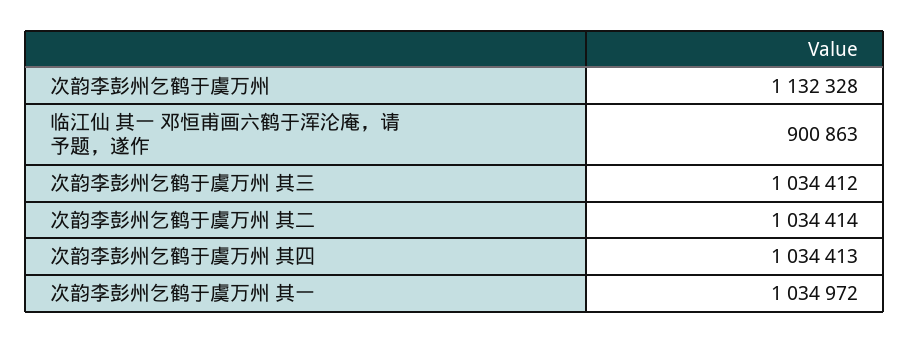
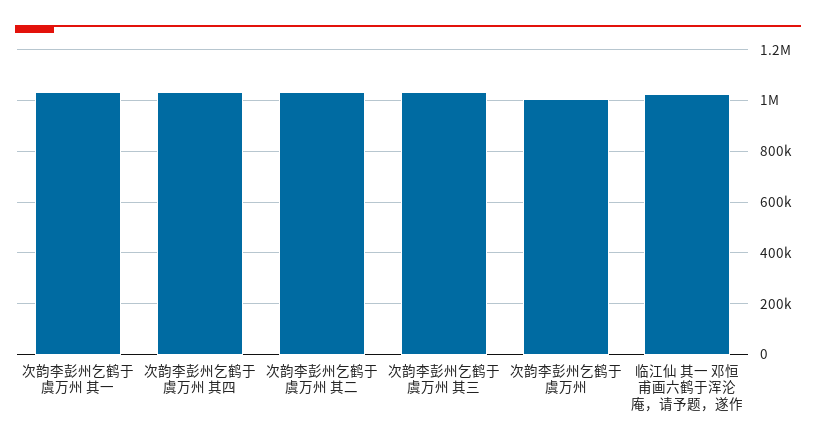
次韵李彭州乞鹤于虞万州: 1132328 -> 1000000
临江仙 其一 邓恒甫画六鹤于浑沦庵，请予题，遂作: 900863 -> 1025000

